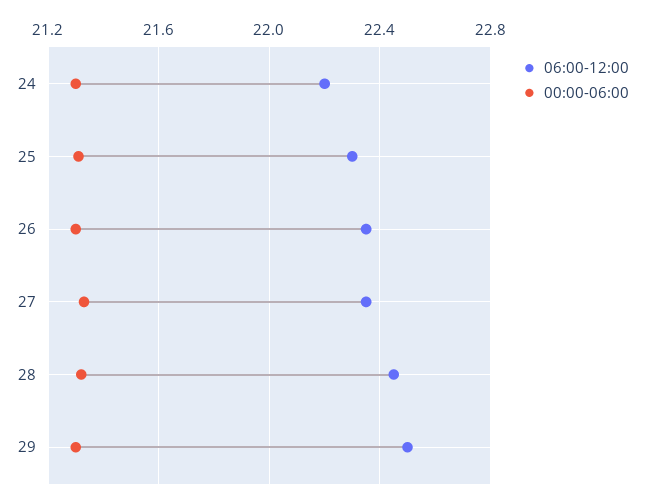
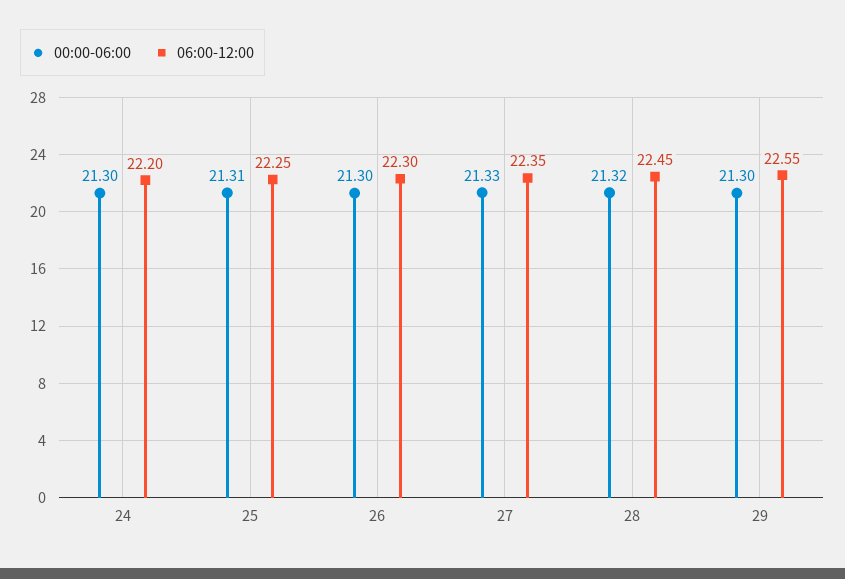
06:00-12:00, 25: 22.3 -> 22.25
06:00-12:00, 26: 22.35 -> 22.3
06:00-12:00, 29: 22.5 -> 22.55

